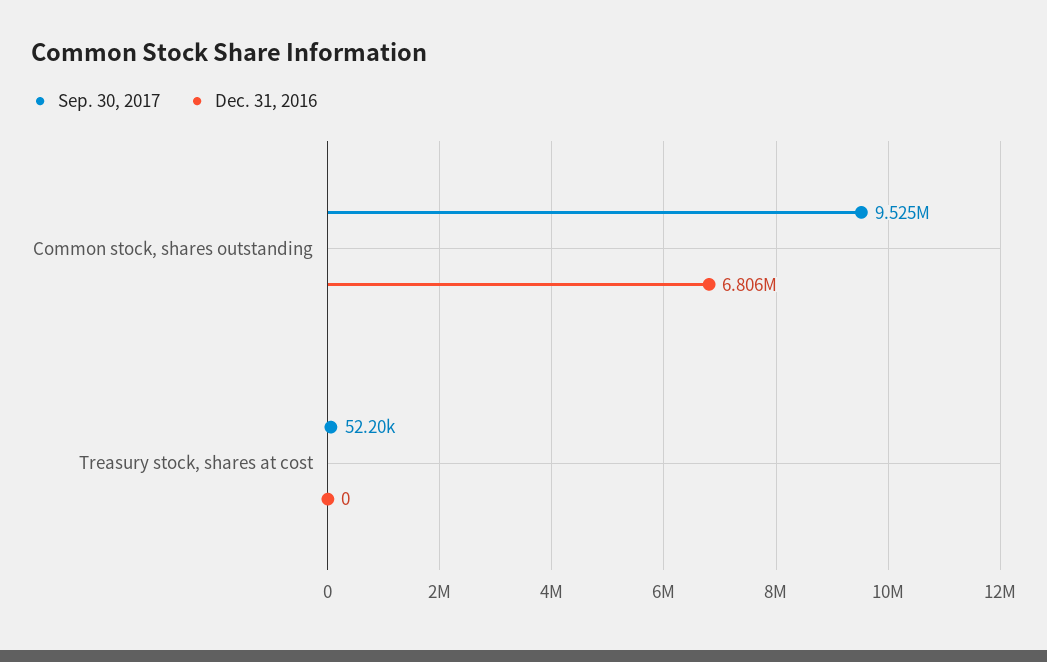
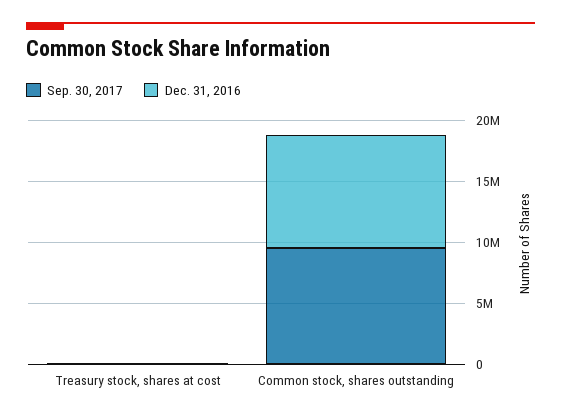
Dec. 31, 2016, Common stock, shares outstanding: 6806000 -> 9000000

